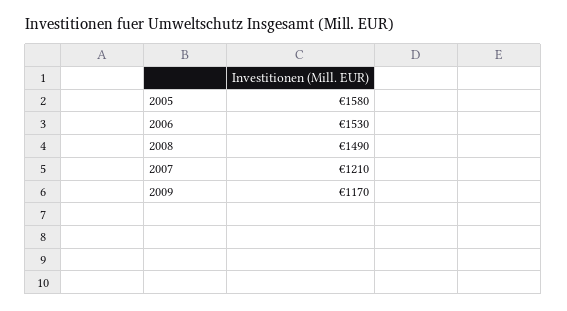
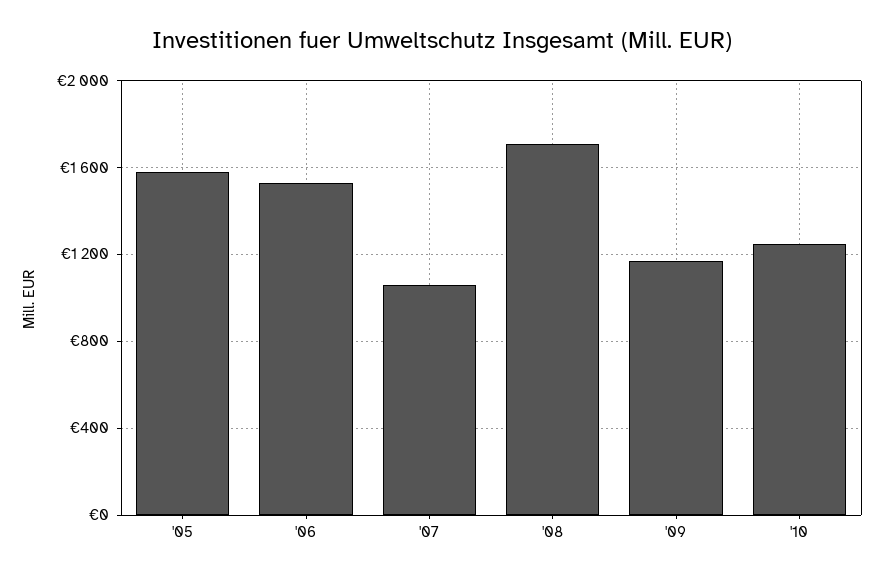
2008: 1490 -> 1700
2007: 1210 -> 1050
'10: none -> 1250

